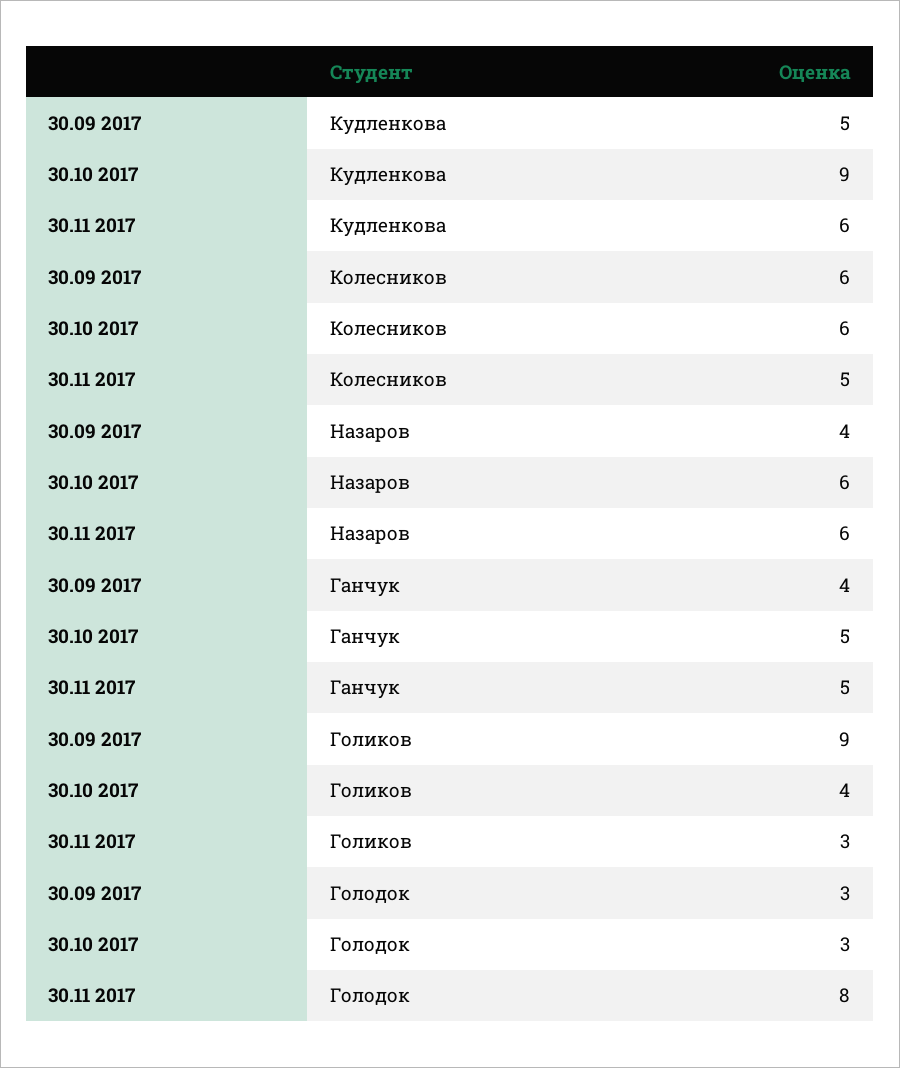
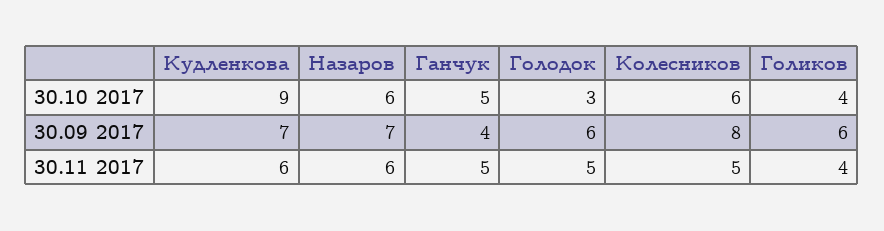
30.09 2017, Кудленкова: 5 -> 7
30.09 2017, Колесников: 6 -> 8
30.09 2017, Назаров: 4 -> 7
30.09 2017, Голиков: 9 -> 6
30.11 2017, Голиков: 3 -> 4
30.09 2017, Голодок: 3 -> 6
30.11 2017, Голодок: 8 -> 5

